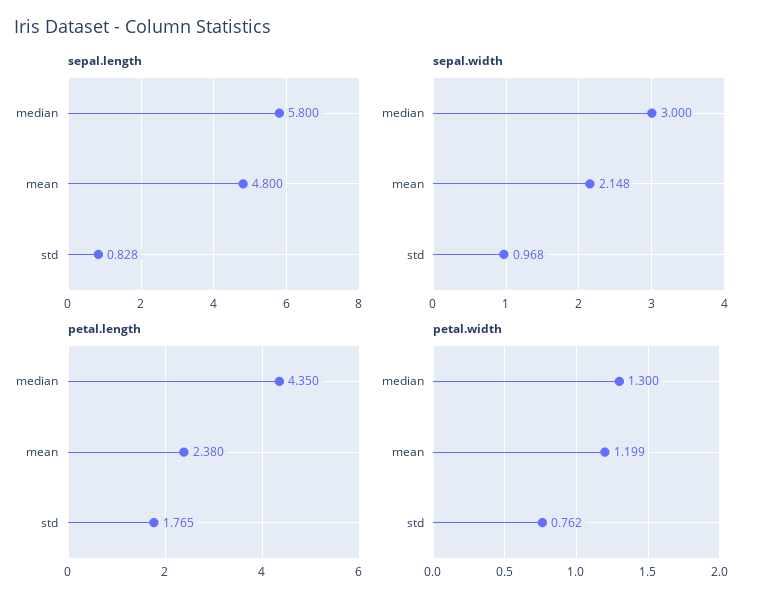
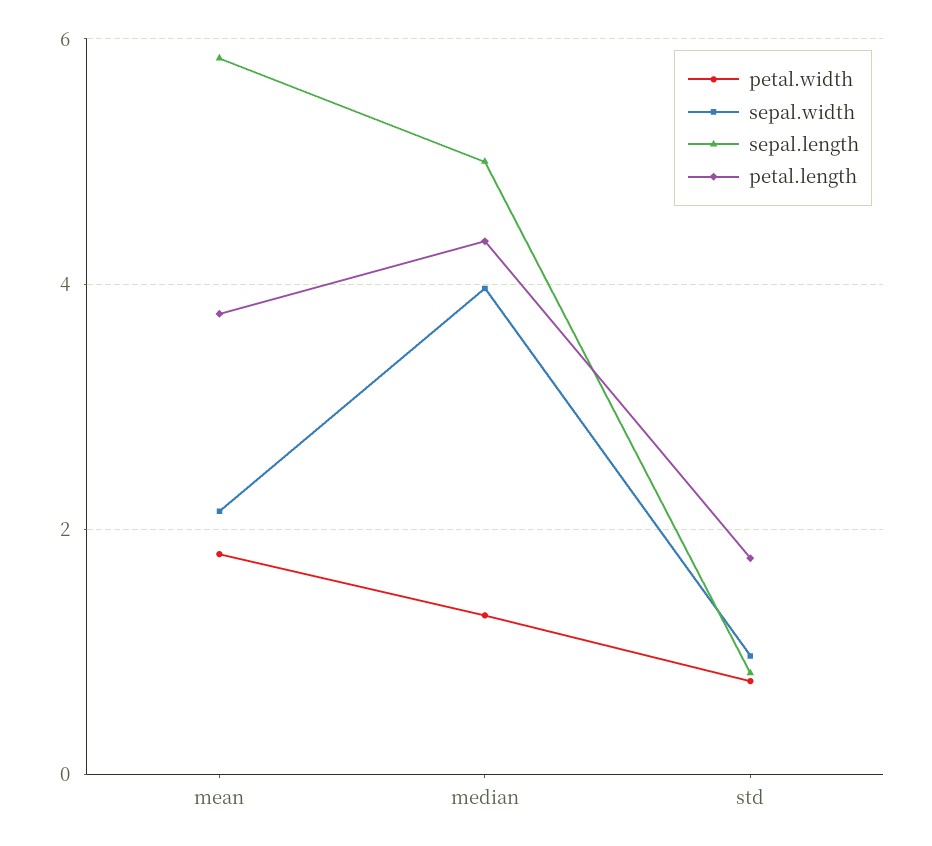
sepal.length, median: 5.8 -> 5
sepal.length, mean: 4.8 -> 5.8
sepal.width, median: 3 -> 4
petal.length, mean: 2.38 -> 3.8
petal.width, mean: 1.199 -> 1.8

